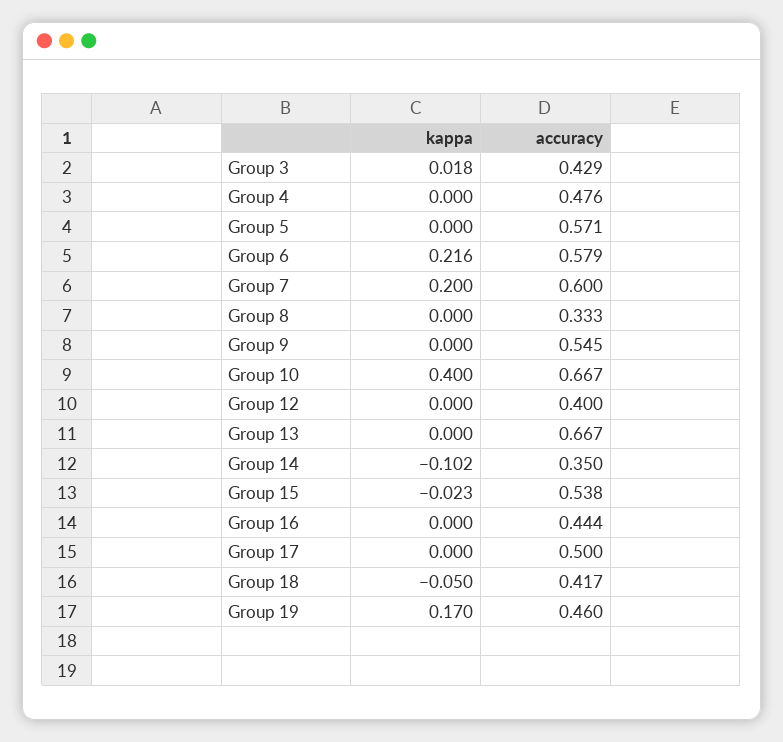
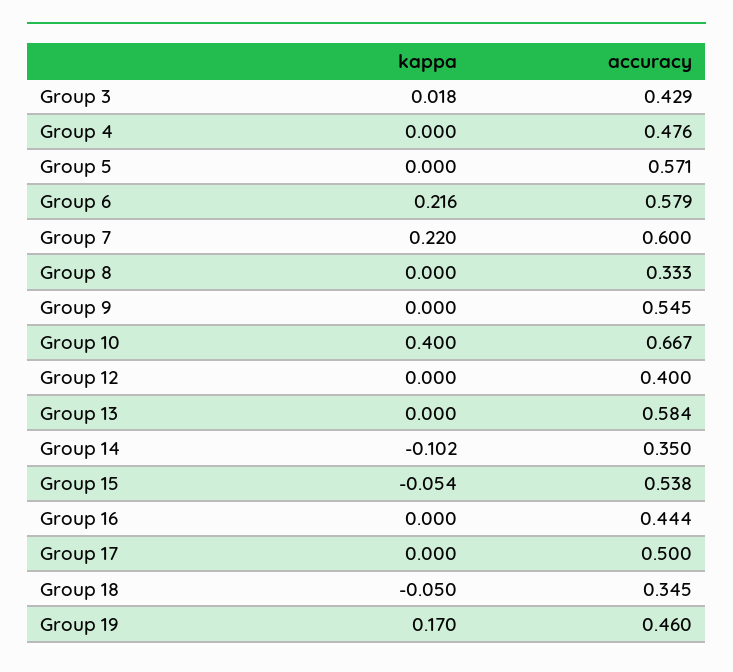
kappa, Group 7: 0.2 -> 0.22
accuracy, Group 13: 0.667 -> 0.584
kappa, Group 15: -0.023 -> -0.054
accuracy, Group 18: 0.417 -> 0.345

